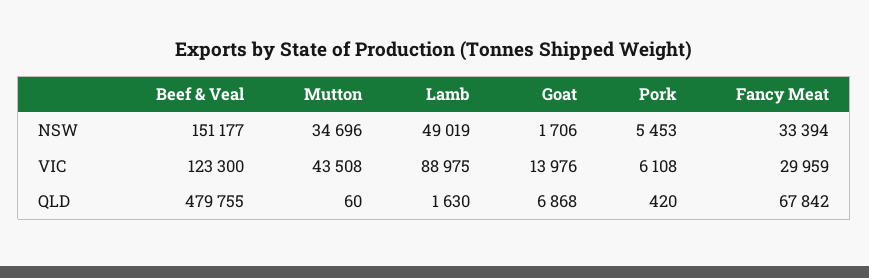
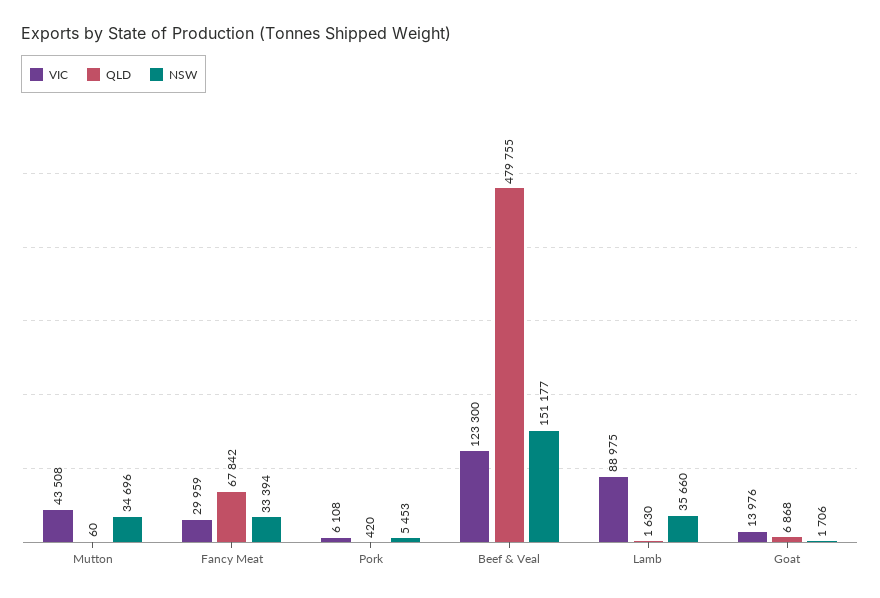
NSW, Lamb: 49019 -> 35660

